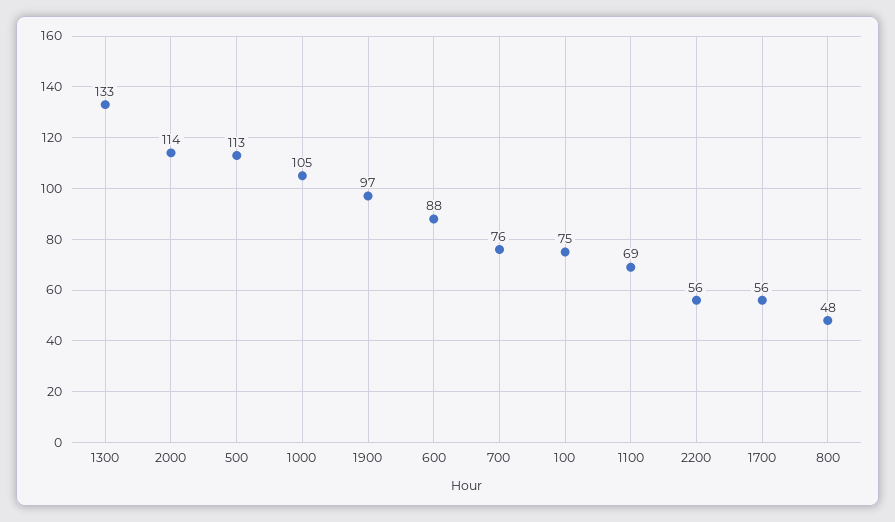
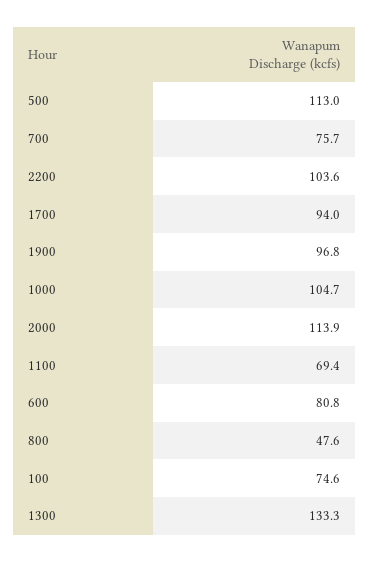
600: 88 -> 80.8
2200: 56 -> 103.6
1700: 56 -> 94

